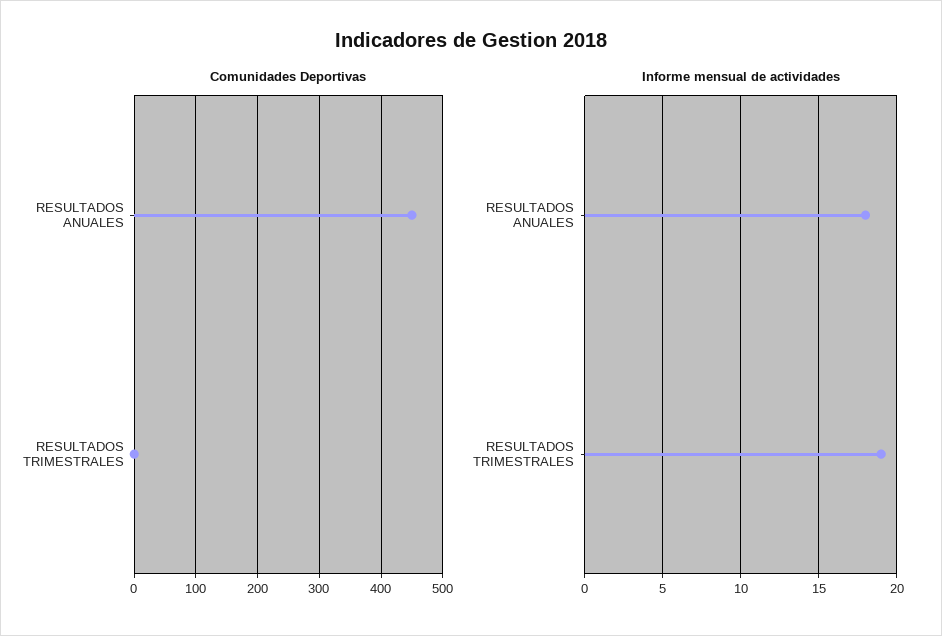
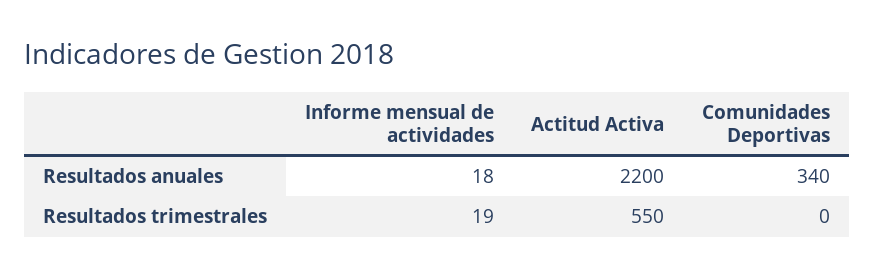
Comunidades Deportivas, RESULTADOS ANUALES: 450 -> 340
Actitud Activa, RESULTADOS ANUALES: none -> 2200
Actitud Activa, RESULTADOS TRIMESTRALES: none -> 550

